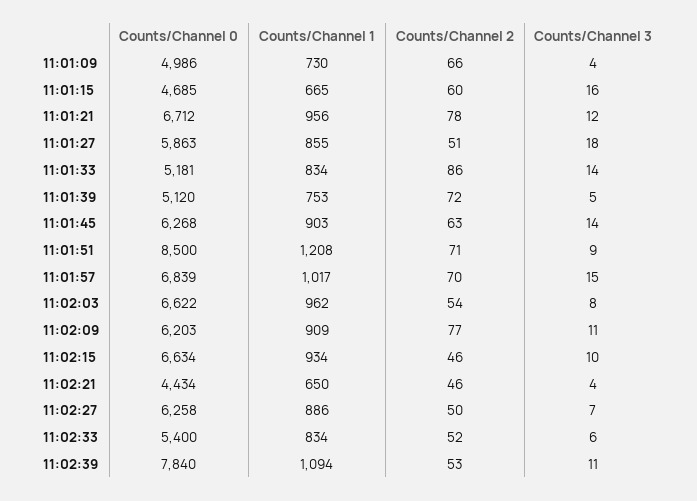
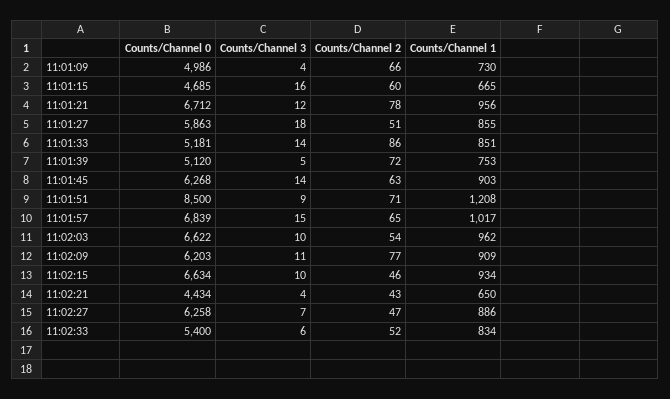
Counts/Channel 1, 11:01:33: 834 -> 851
Counts/Channel 2, 11:01:57: 70 -> 65
Counts/Channel 3, 11:02:03: 8 -> 10
Counts/Channel 2, 11:02:21: 46 -> 43
Counts/Channel 2, 11:02:27: 50 -> 47
Counts/Channel 0, 11:02:39: 7840 -> none
Counts/Channel 1, 11:02:39: 1094 -> none
Counts/Channel 2, 11:02:39: 53 -> none
Counts/Channel 3, 11:02:39: 11 -> none

